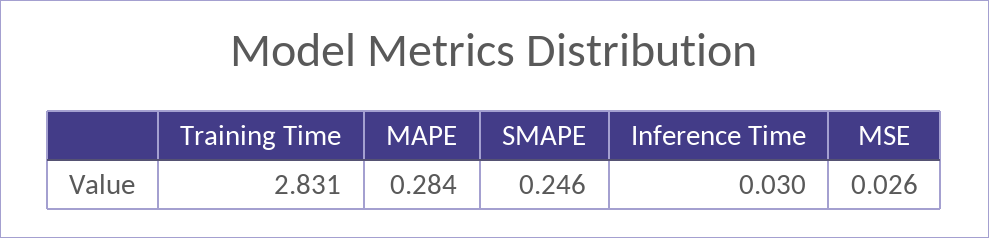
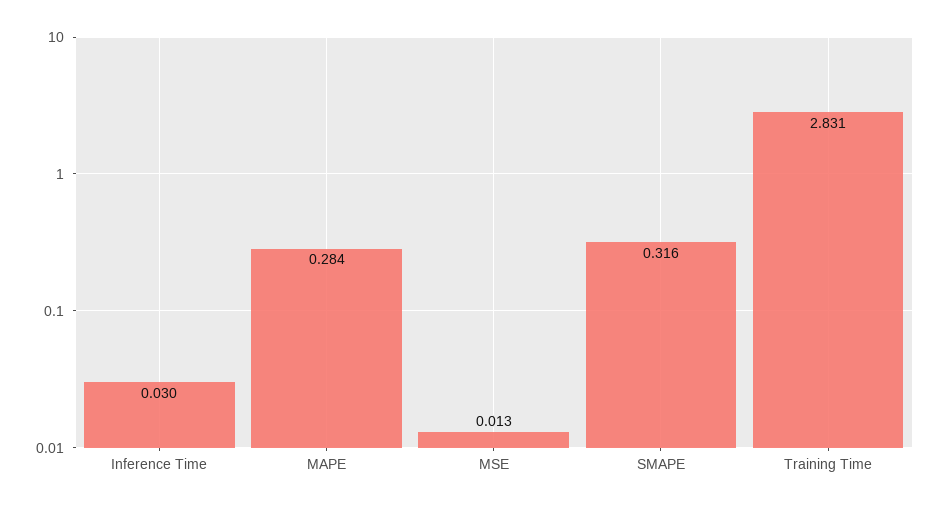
SMAPE: 0.246 -> 0.316
MSE: 0.026 -> 0.013

